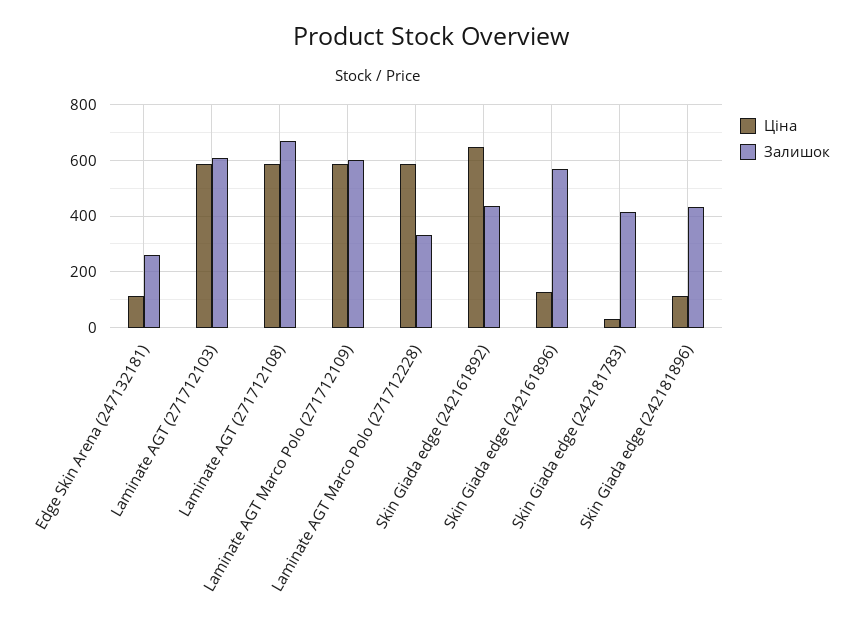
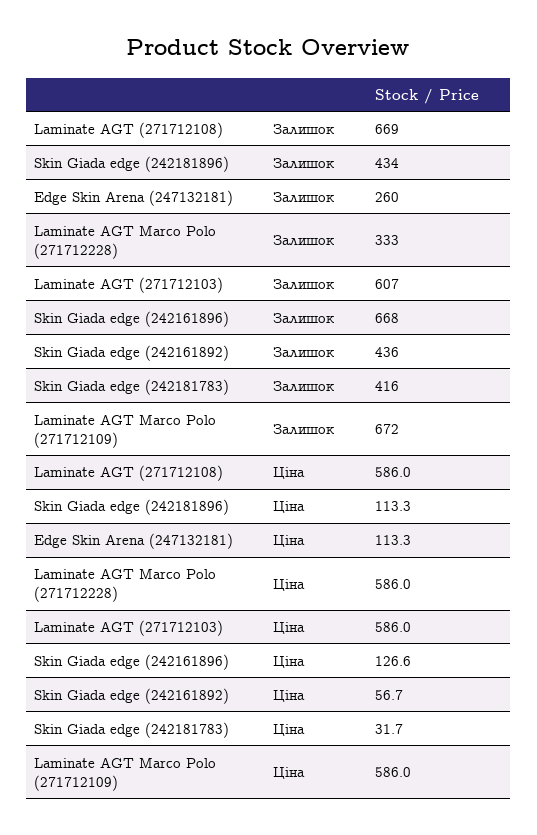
Залишок, Laminate AGT Marco Polo (271712109): 600 -> 672
Ціна, Skin Giada edge (242161892): 650 -> 56.7
Залишок, Skin Giada edge (242161896): 575 -> 668

